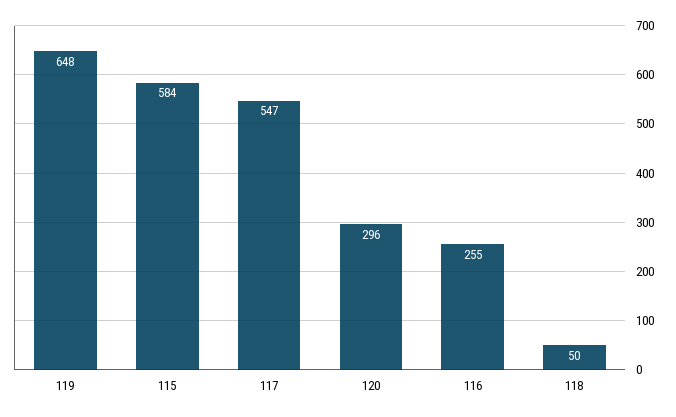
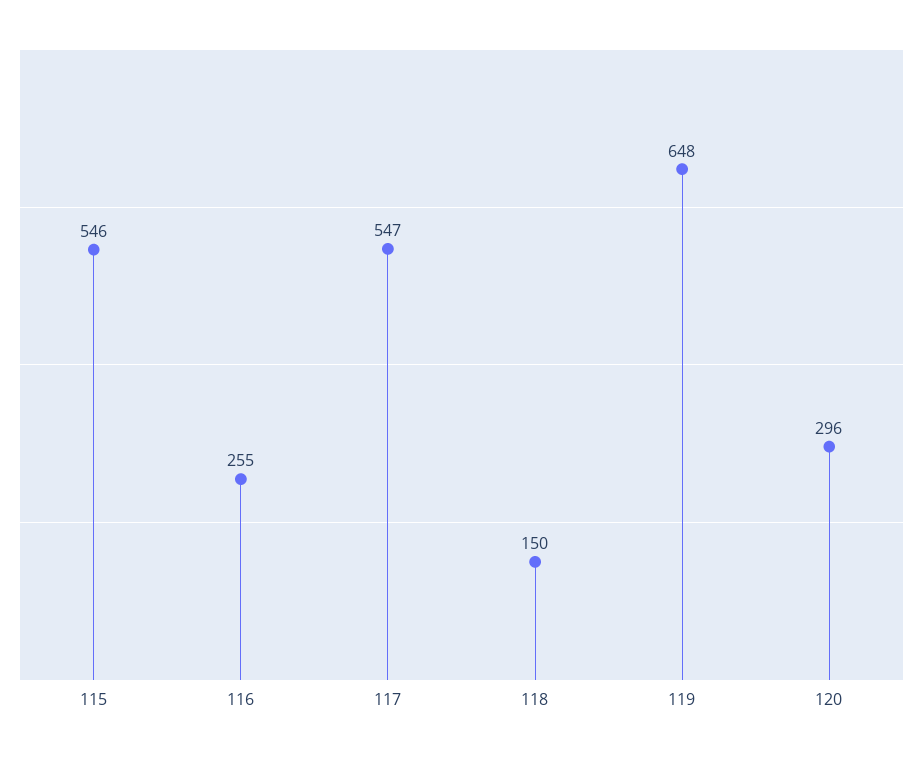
115: 584 -> 546
118: 50 -> 150

